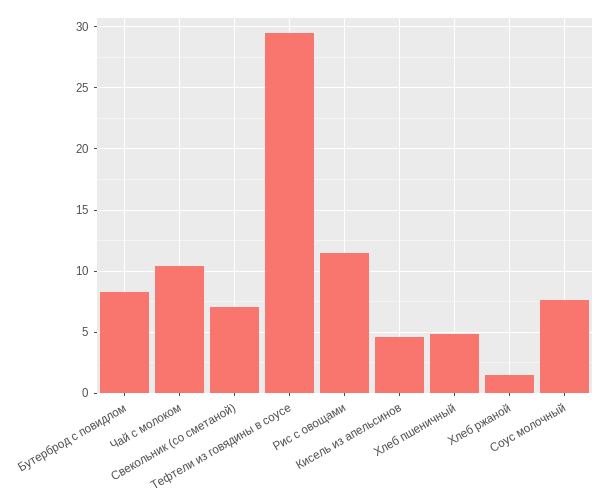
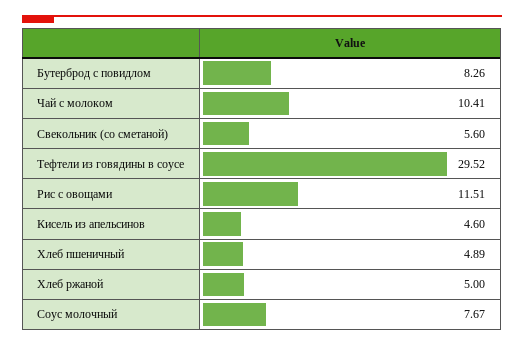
Свекольник (со сметаной): 7 -> 5.6
Хлеб ржаной: 1.5 -> 5

